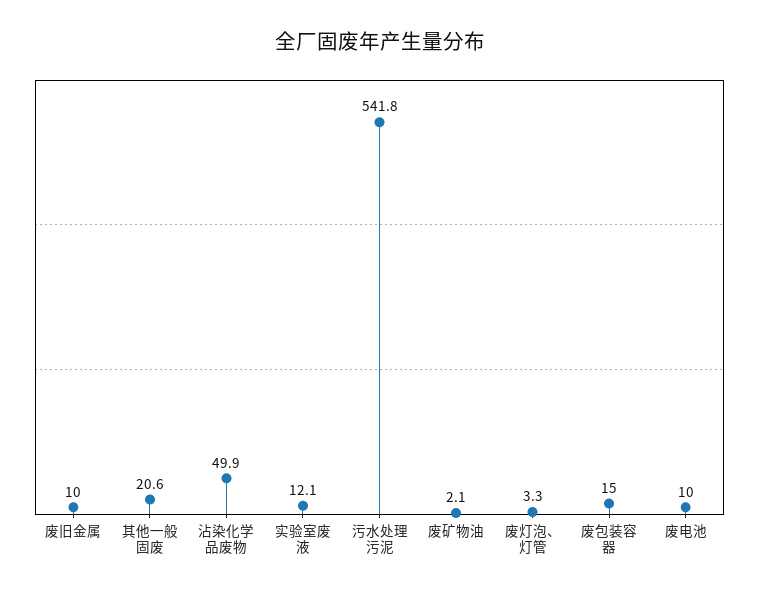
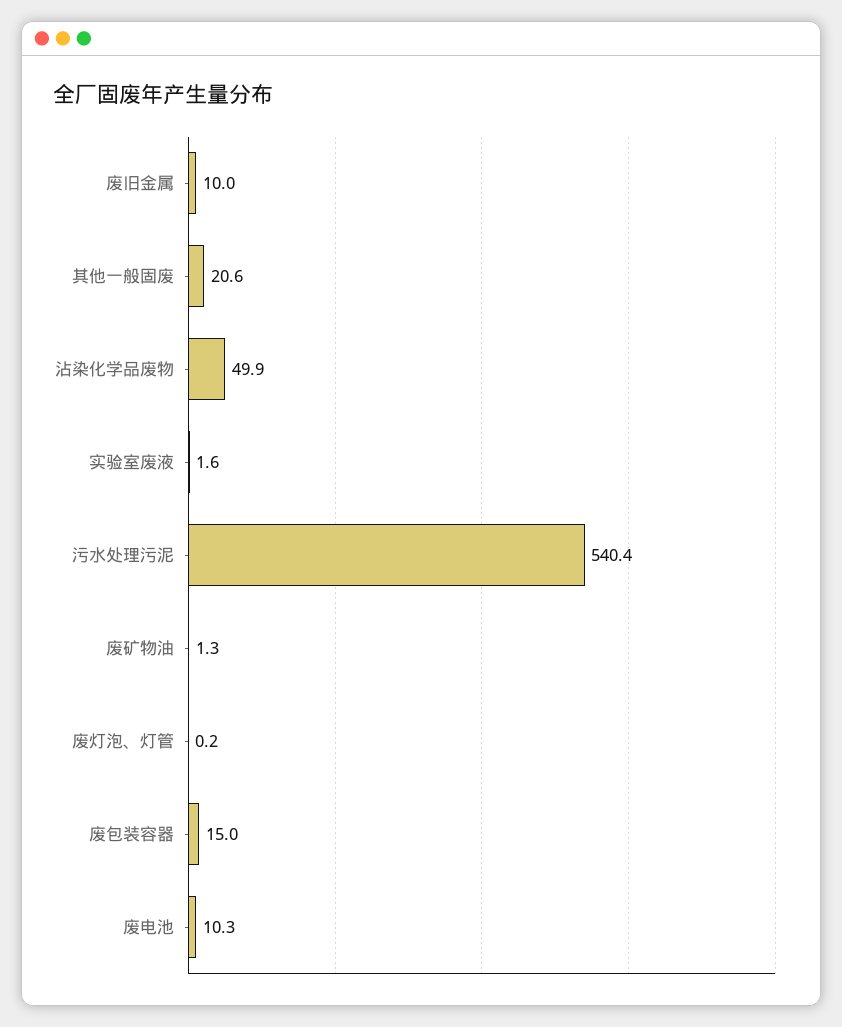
实验室废液: 12.1 -> 1.6
污水处理污泥: 541.8 -> 540.4
废矿物油: 2.1 -> 1.3
废灯泡、灯管: 3.3 -> 0.2
废电池: 10 -> 10.3

